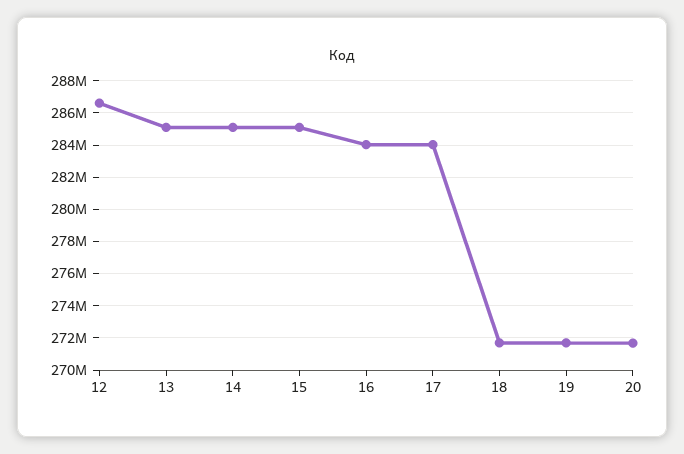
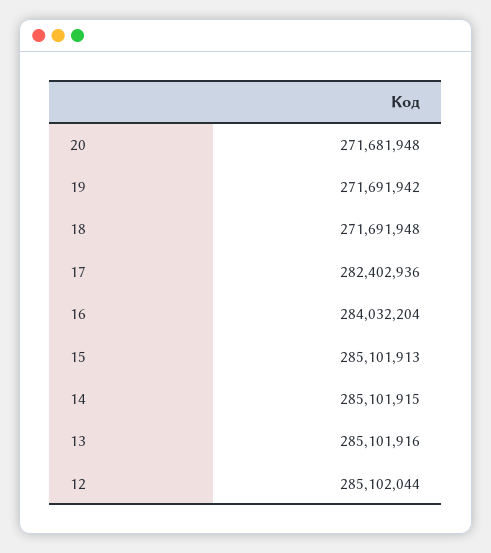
12: 286500000 -> 285102044
17: 284000000 -> 282402936

